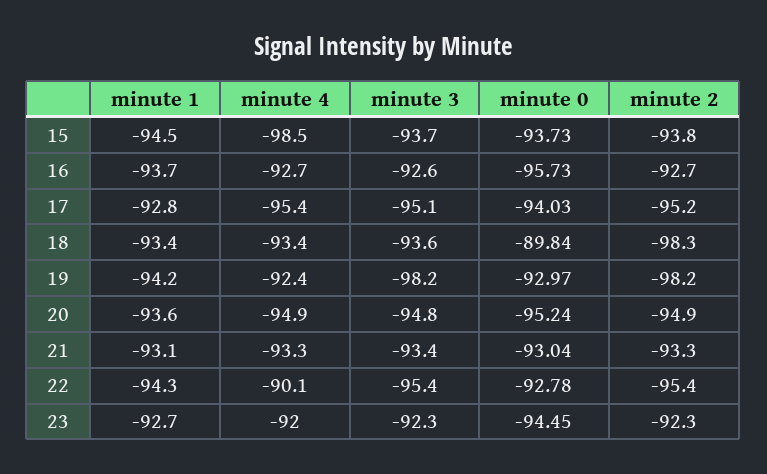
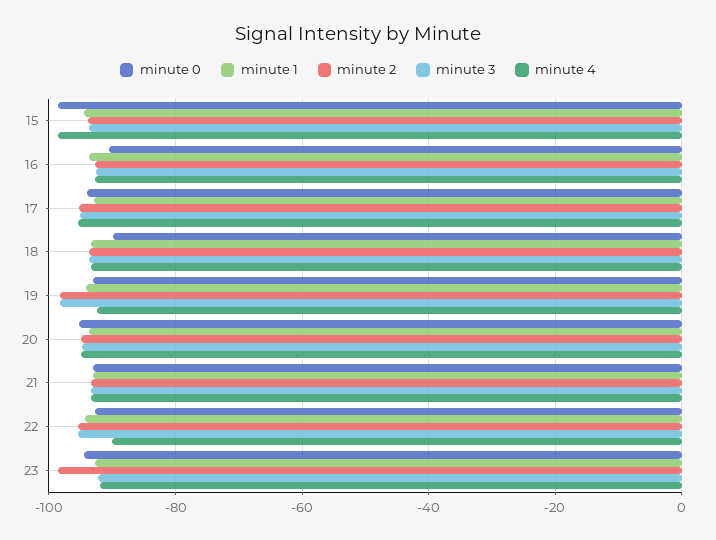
minute 0, 15: -93.73 -> -98
minute 0, 16: -95.73 -> -90
minute 2, 18: -98.3 -> -94
minute 2, 23: -92.3 -> -98

